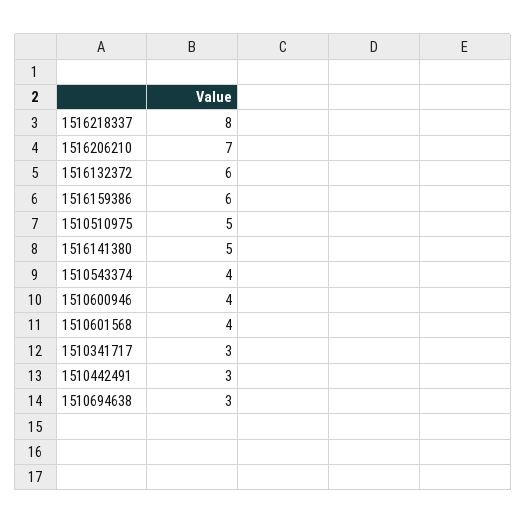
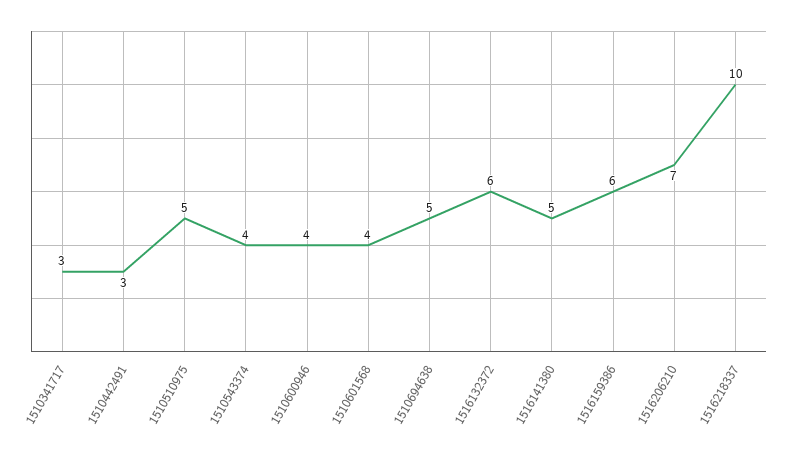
1516218337: 8 -> 10
1510694638: 3 -> 5

